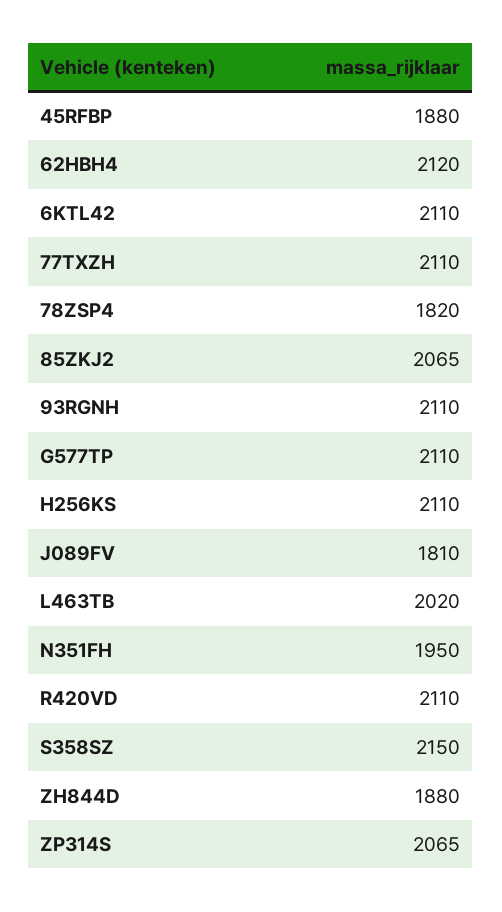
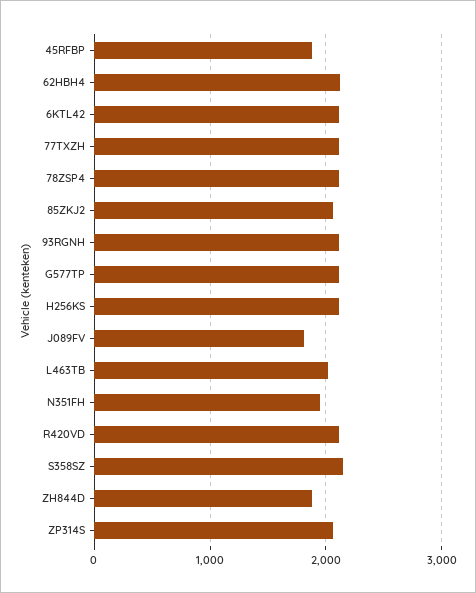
78ZSP4: 1820 -> 2100

